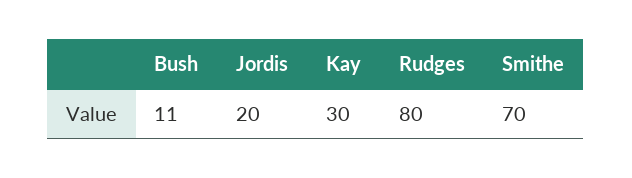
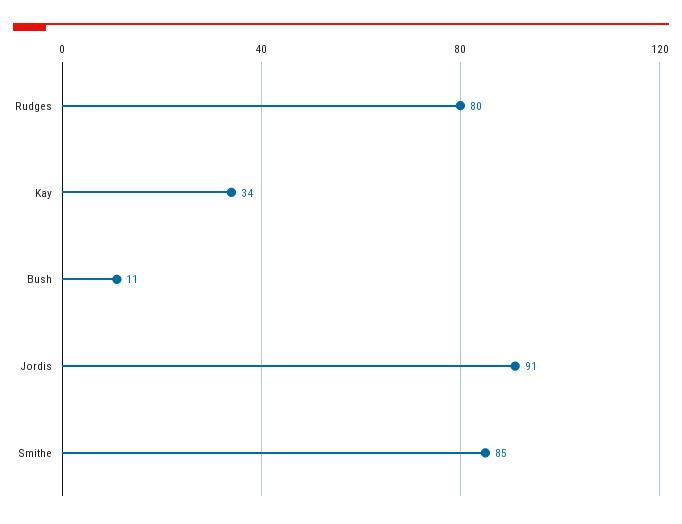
Jordis: 20 -> 91
Kay: 30 -> 34
Smithe: 70 -> 85

